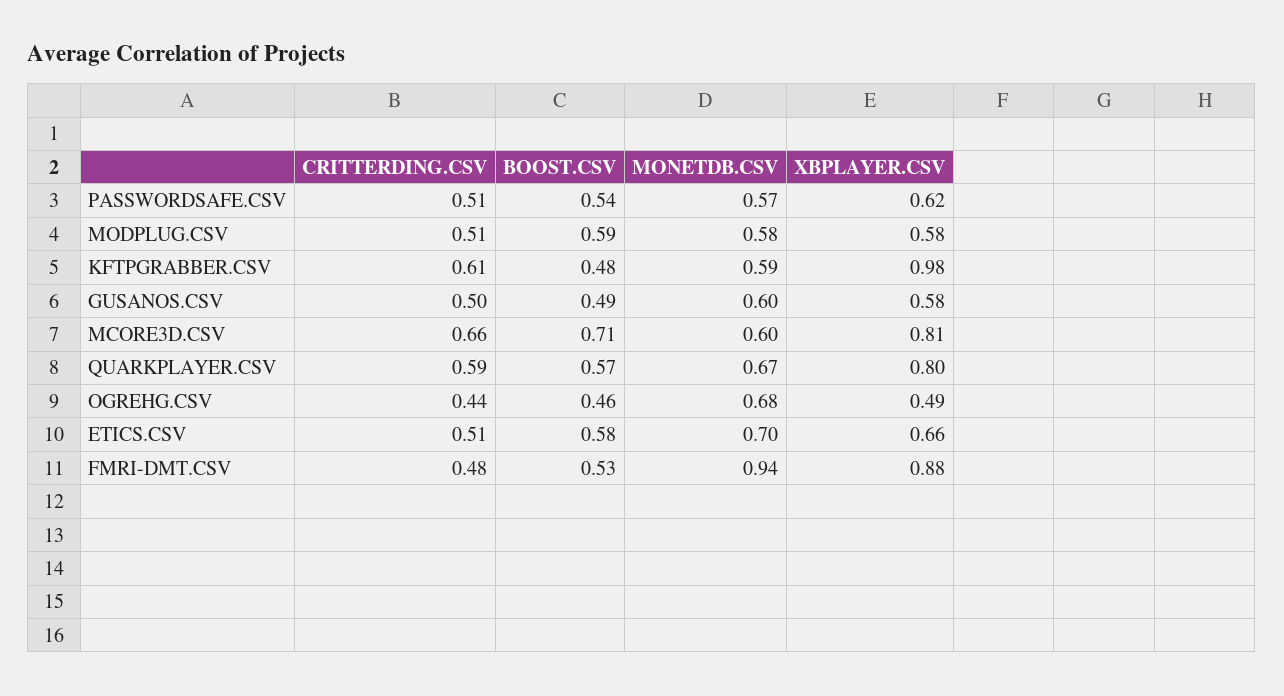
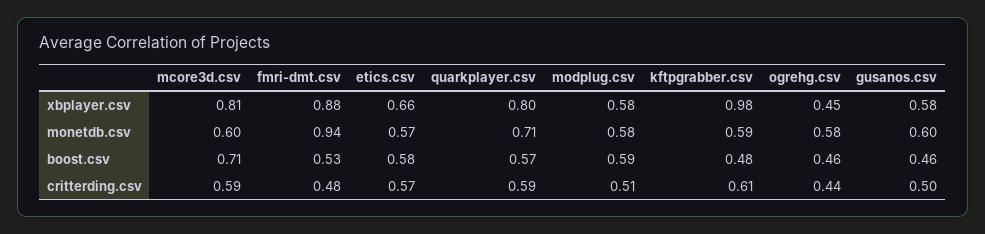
CRITTERDING.CSV, PASSWORDSAFE.CSV: 0.51 -> none
BOOST.CSV, PASSWORDSAFE.CSV: 0.54 -> none
MONETDB.CSV, PASSWORDSAFE.CSV: 0.57 -> none
XBPLAYER.CSV, PASSWORDSAFE.CSV: 0.62 -> none
BOOST.CSV, GUSANOS.CSV: 0.49 -> 0.46
CRITTERDING.CSV, MCORE3D.CSV: 0.66 -> 0.59
MONETDB.CSV, QUARKPLAYER.CSV: 0.67 -> 0.71
MONETDB.CSV, OGREHG.CSV: 0.68 -> 0.58
XBPLAYER.CSV, OGREHG.CSV: 0.49 -> 0.45
CRITTERDING.CSV, ETICS.CSV: 0.51 -> 0.57
MONETDB.CSV, ETICS.CSV: 0.7 -> 0.57

